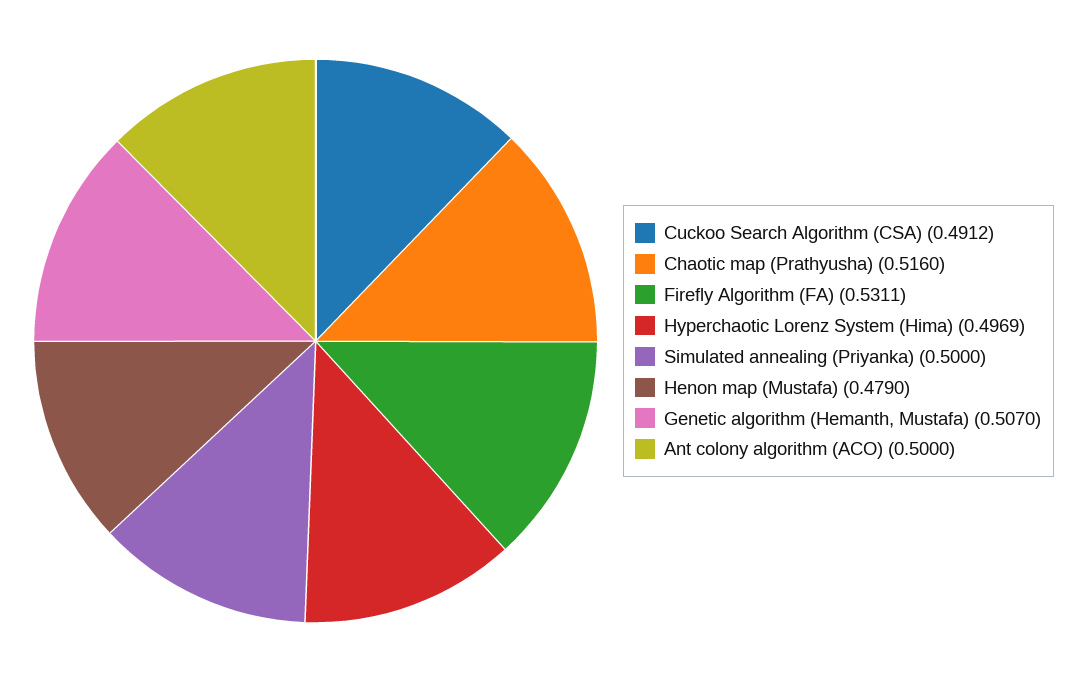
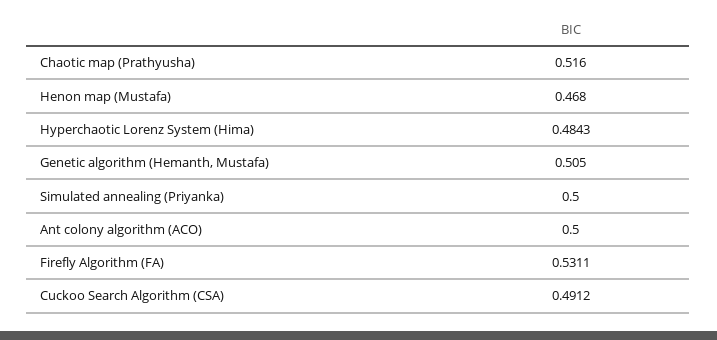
Hyperchaotic Lorenz System (Hima): 0.4969 -> 0.4843
Henon map (Mustafa): 0.479 -> 0.468
Genetic algorithm (Hemanth, Mustafa): 0.507 -> 0.505

